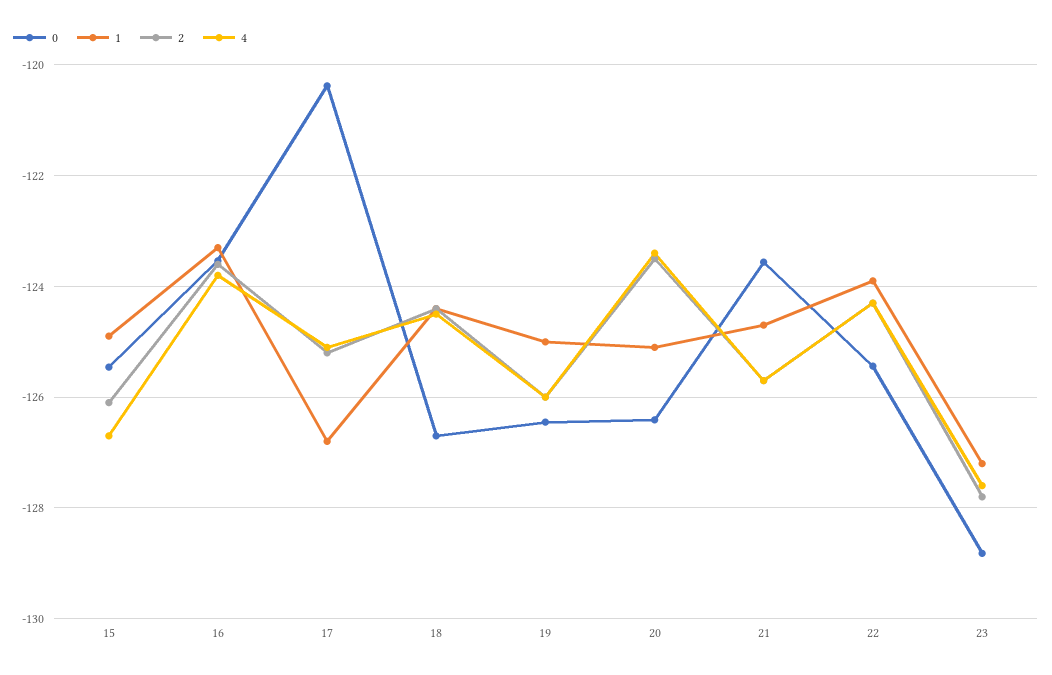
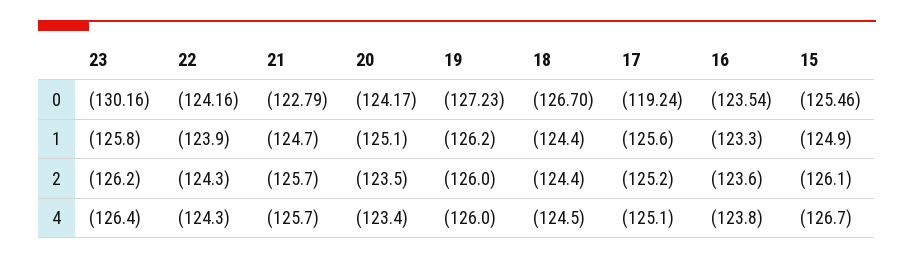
0, 17: -120.4 -> -119.24
1, 17: -126.8 -> -125.6
0, 19: -126.4 -> -127.23
1, 19: -125 -> -126.2
0, 20: -126.4 -> -124.17
0, 21: -123.6 -> -122.79
0, 22: -125.4 -> -124.16
0, 23: -128.8 -> -130.16
1, 23: -127.2 -> -125.8
2, 23: -127.8 -> -126.2
4, 23: -127.6 -> -126.4

